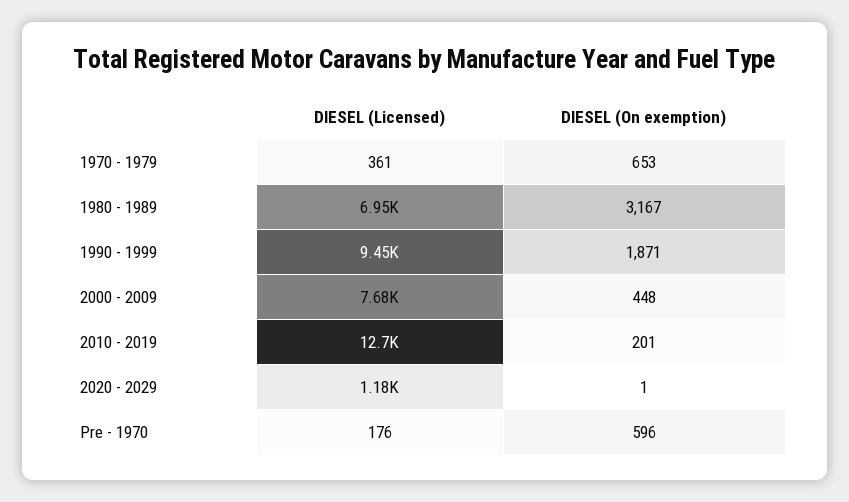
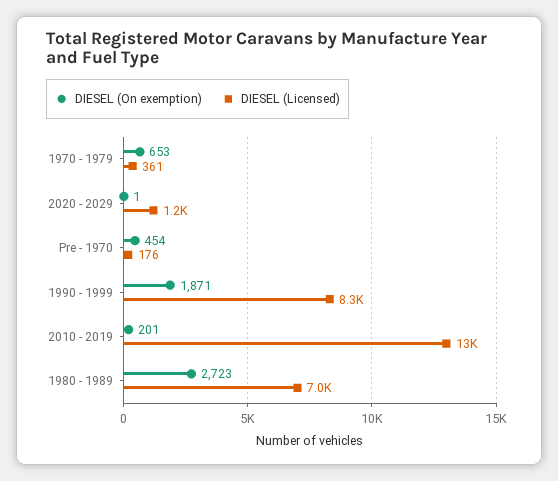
DIESEL (On exemption), 1980 - 1989: 3167 -> 2723
DIESEL (Licensed), 1990 - 1999: 9450 -> 8300
DIESEL (Licensed), 2000 - 2009: 7680 -> none
DIESEL (On exemption), 2000 - 2009: 448 -> none
DIESEL (On exemption), Pre - 1970: 596 -> 454

